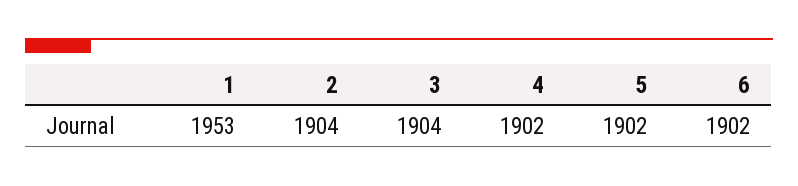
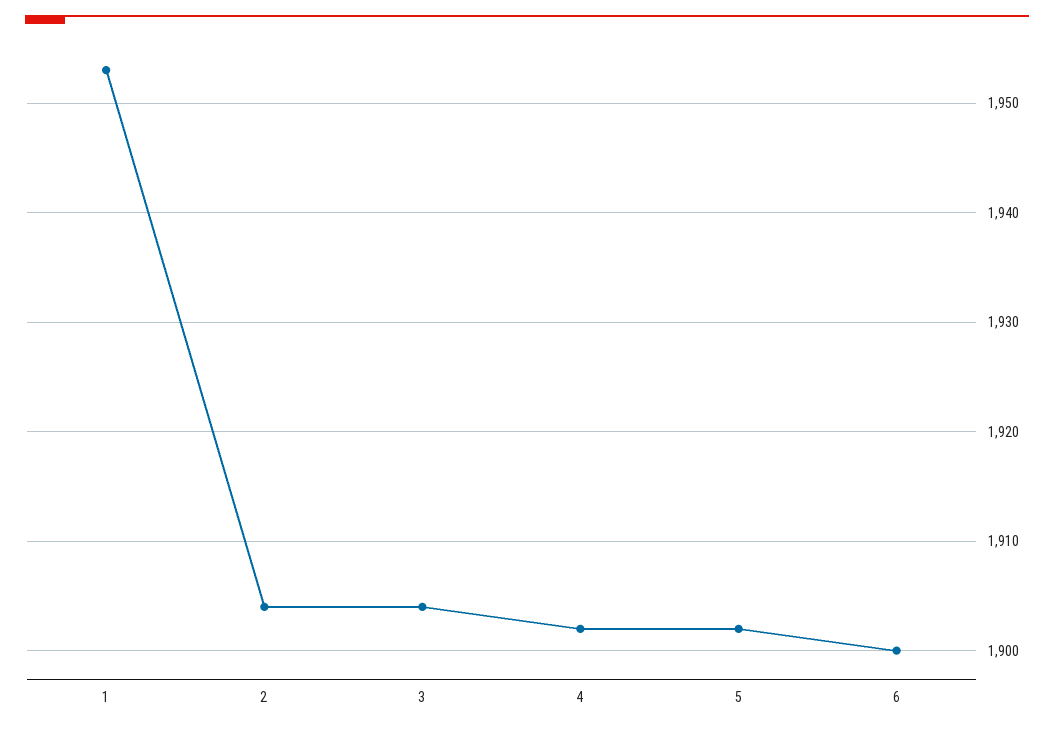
6: 1902 -> 1900

